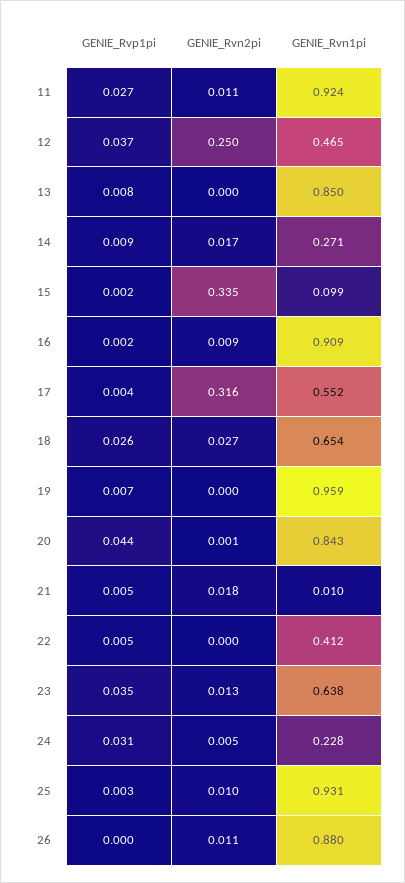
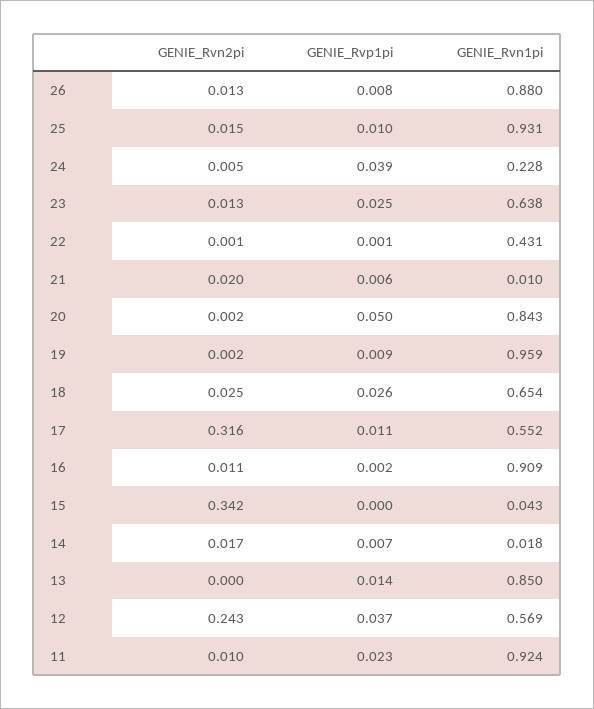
GENIE_Rvp1pi, 11: 0.027 -> 0.023
GENIE_Rvn2pi, 11: 0.011 -> 0.01
GENIE_Rvn2pi, 12: 0.25 -> 0.243
GENIE_Rvn1pi, 12: 0.465 -> 0.569
GENIE_Rvp1pi, 13: 0.008 -> 0.014
GENIE_Rvp1pi, 14: 0.009 -> 0.007
GENIE_Rvn1pi, 14: 0.271 -> 0.018
GENIE_Rvp1pi, 15: 0.002 -> 0
GENIE_Rvn2pi, 15: 0.335 -> 0.342
GENIE_Rvn1pi, 15: 0.099 -> 0.043
GENIE_Rvn2pi, 16: 0.009 -> 0.011
GENIE_Rvp1pi, 17: 0.004 -> 0.011
GENIE_Rvn2pi, 18: 0.027 -> 0.025
GENIE_Rvp1pi, 19: 0.007 -> 0.009
GENIE_Rvn2pi, 19: 0 -> 0.002
GENIE_Rvp1pi, 20: 0.044 -> 0.05
GENIE_Rvn2pi, 20: 0.001 -> 0.002
GENIE_Rvp1pi, 21: 0.005 -> 0.006
GENIE_Rvn2pi, 21: 0.018 -> 0.02
GENIE_Rvp1pi, 22: 0.005 -> 0.001
GENIE_Rvn2pi, 22: 0 -> 0.001
GENIE_Rvn1pi, 22: 0.412 -> 0.431
GENIE_Rvp1pi, 23: 0.035 -> 0.025
GENIE_Rvp1pi, 24: 0.031 -> 0.039
GENIE_Rvp1pi, 25: 0.003 -> 0.01
GENIE_Rvn2pi, 25: 0.01 -> 0.015
GENIE_Rvp1pi, 26: 0 -> 0.008
GENIE_Rvn2pi, 26: 0.011 -> 0.013

